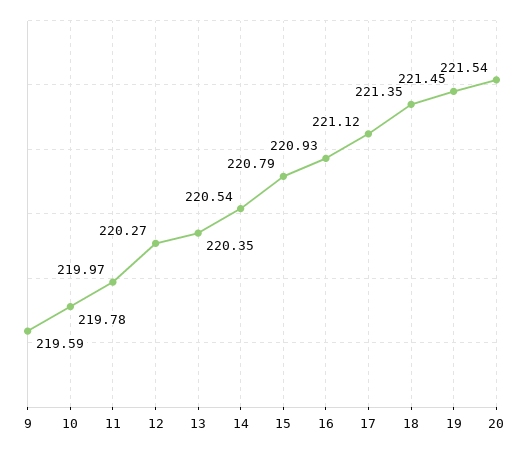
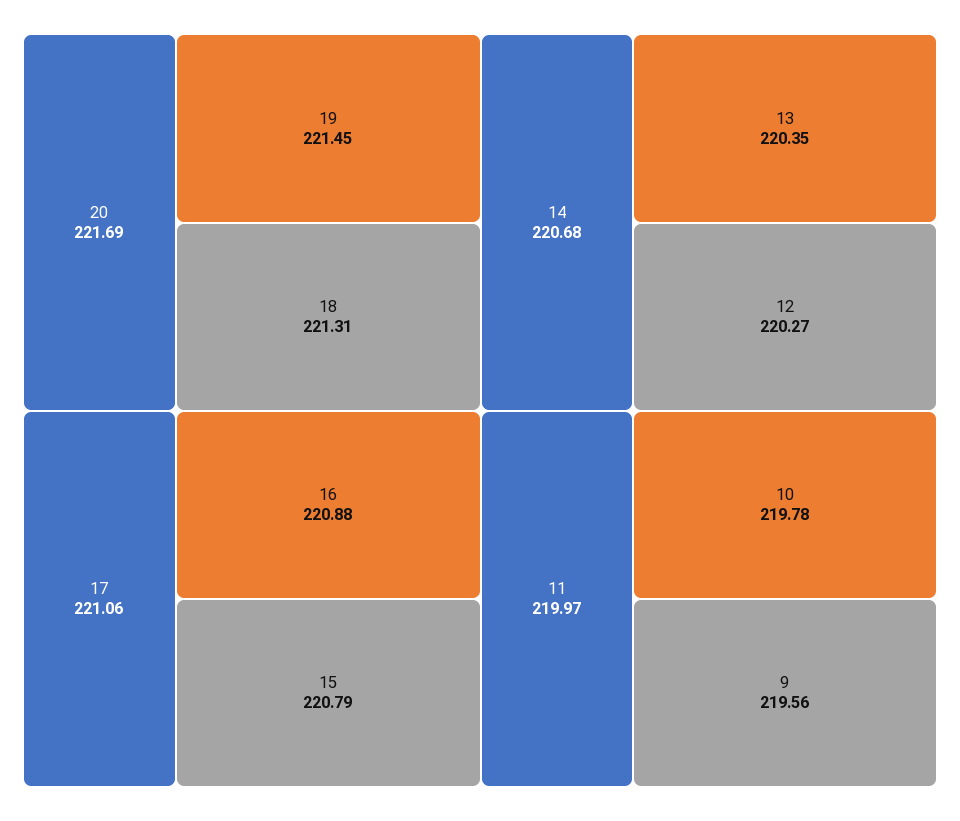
9: 219.59 -> 219.56
14: 220.54 -> 220.68
16: 220.93 -> 220.88
17: 221.12 -> 221.06
18: 221.35 -> 221.31
20: 221.54 -> 221.69

